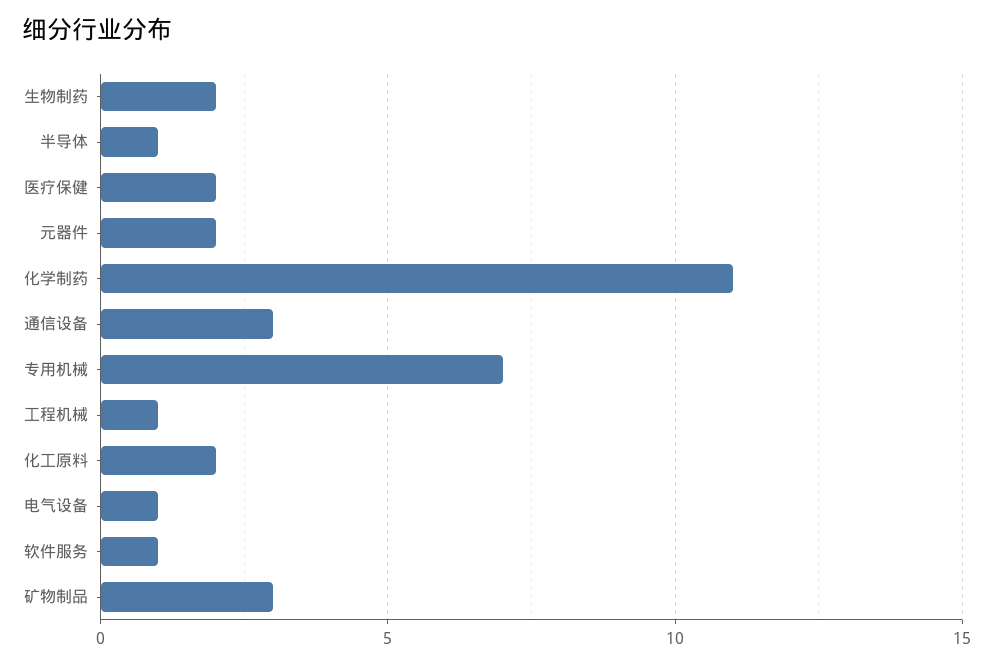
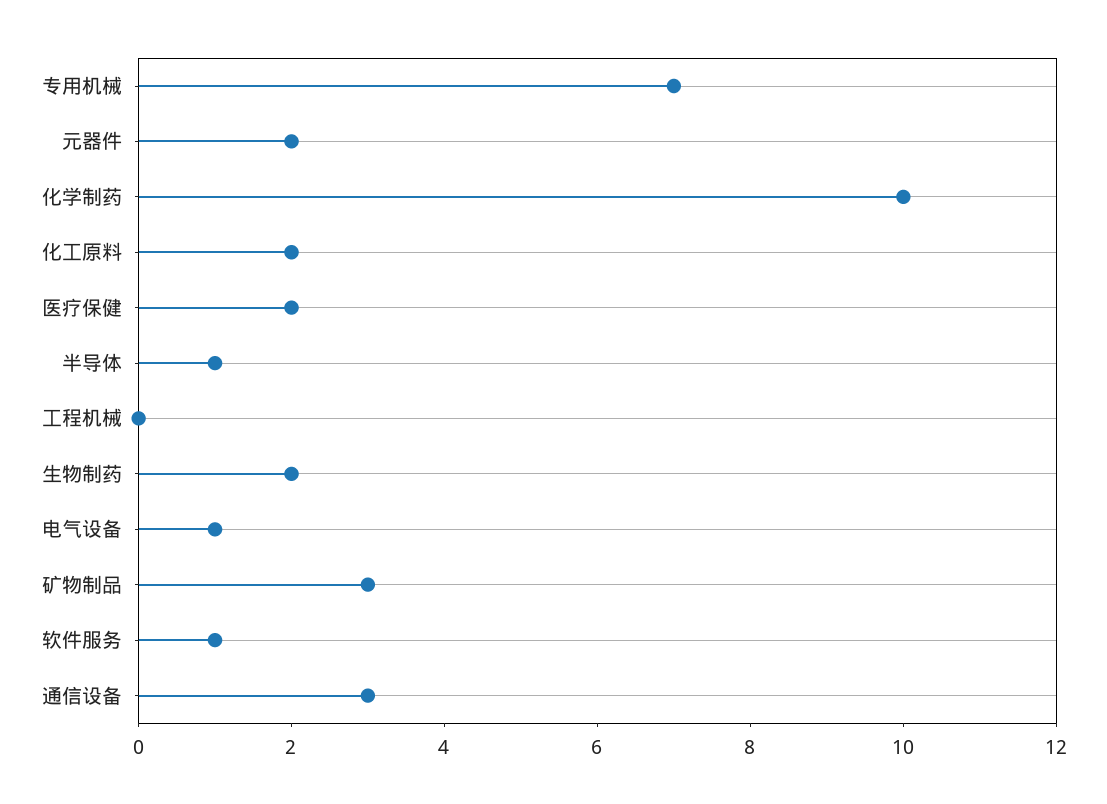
化学制药: 11 -> 10
工程机械: 1 -> 0

